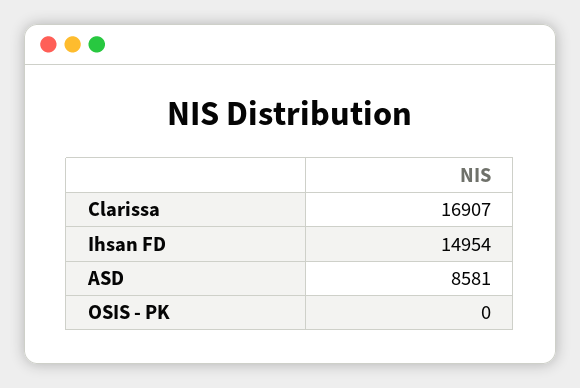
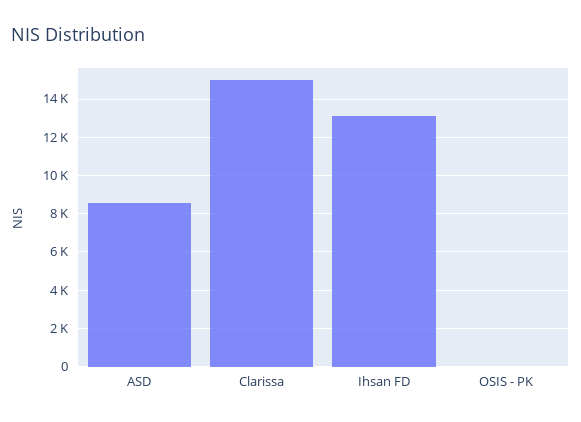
Clarissa: 16907 -> 15000
Ihsan FD: 14954 -> 13000

